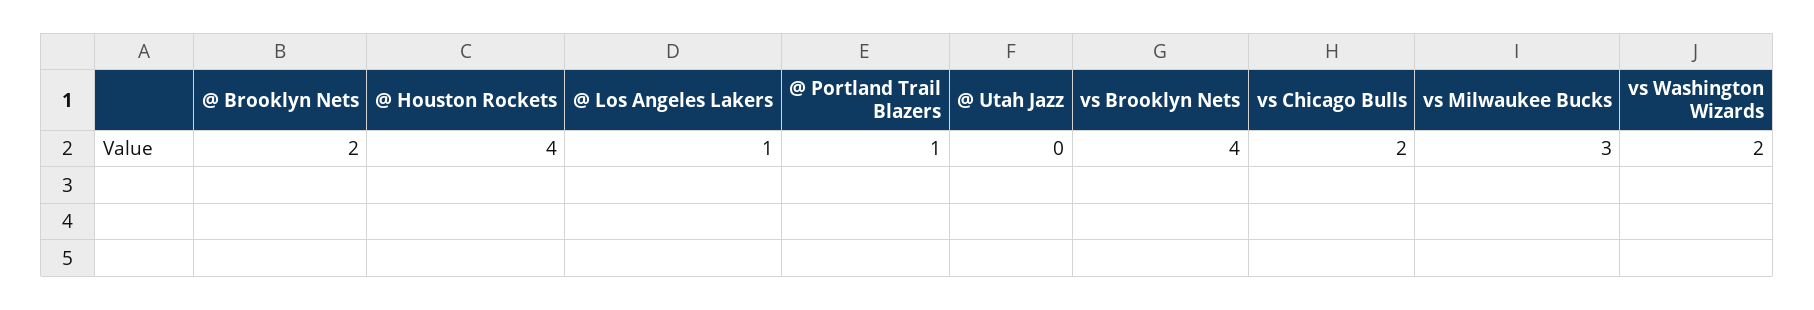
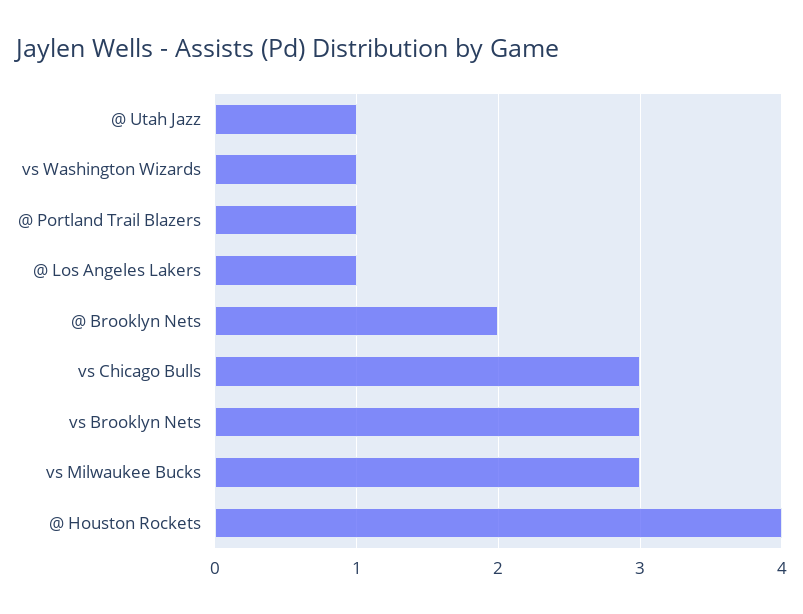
@ Utah Jazz: 0 -> 1
vs Brooklyn Nets: 4 -> 3
vs Chicago Bulls: 2 -> 3
vs Washington Wizards: 2 -> 1

